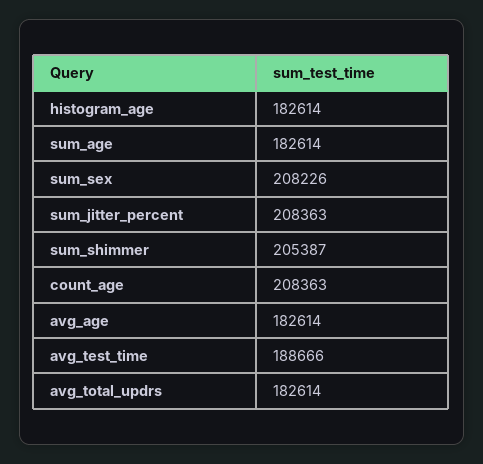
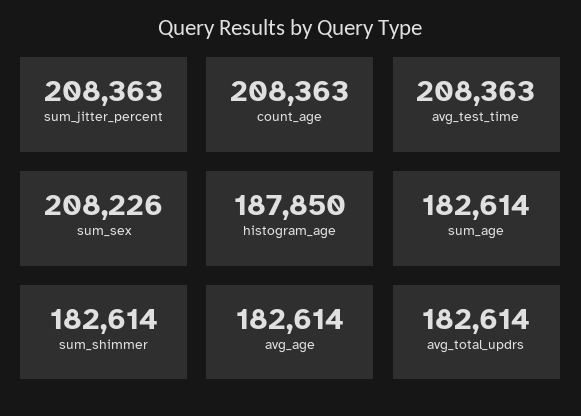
histogram_age: 182614 -> 187850
sum_shimmer: 205387 -> 182614
avg_test_time: 188666 -> 208363

